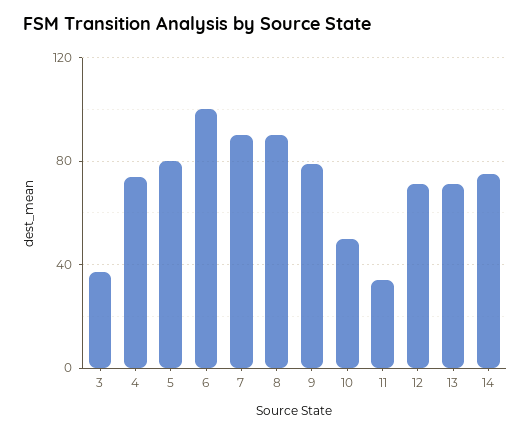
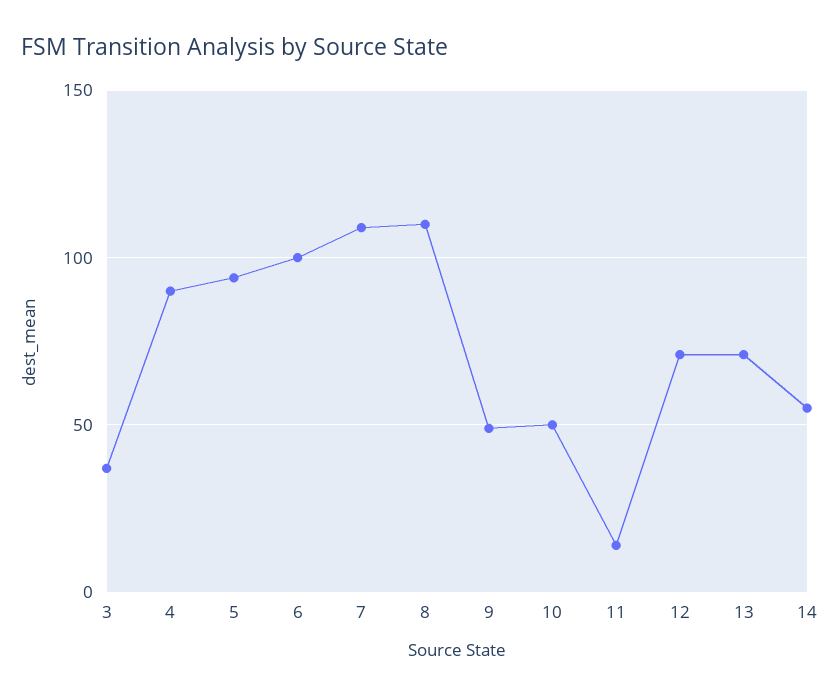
4: 75 -> 90
5: 80 -> 95
7: 90 -> 110
8: 90 -> 110
9: 80 -> 50
11: 35 -> 15
14: 75 -> 55

